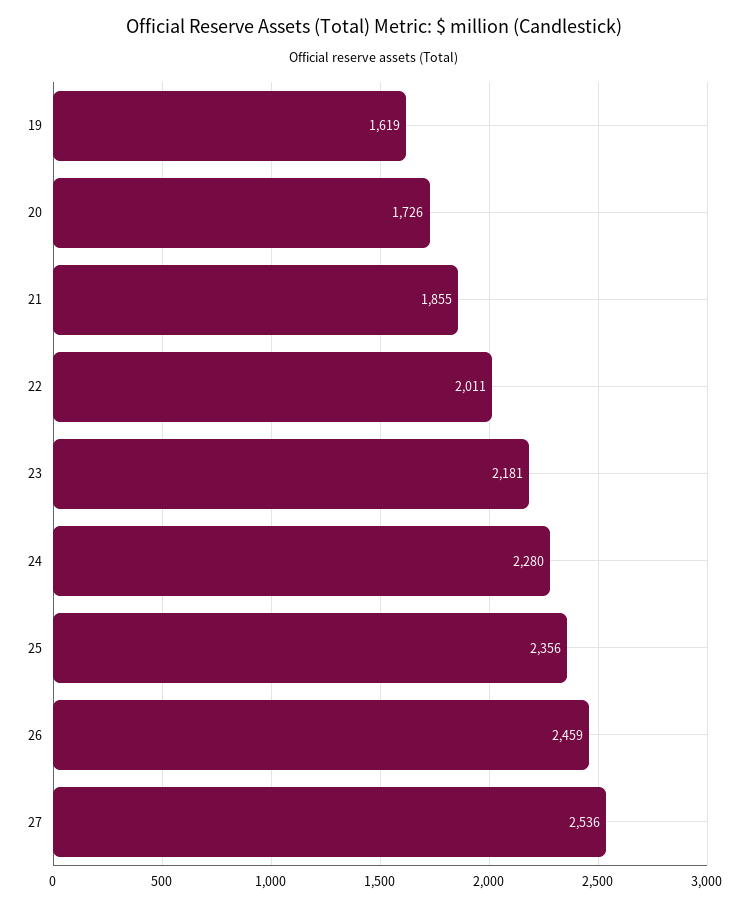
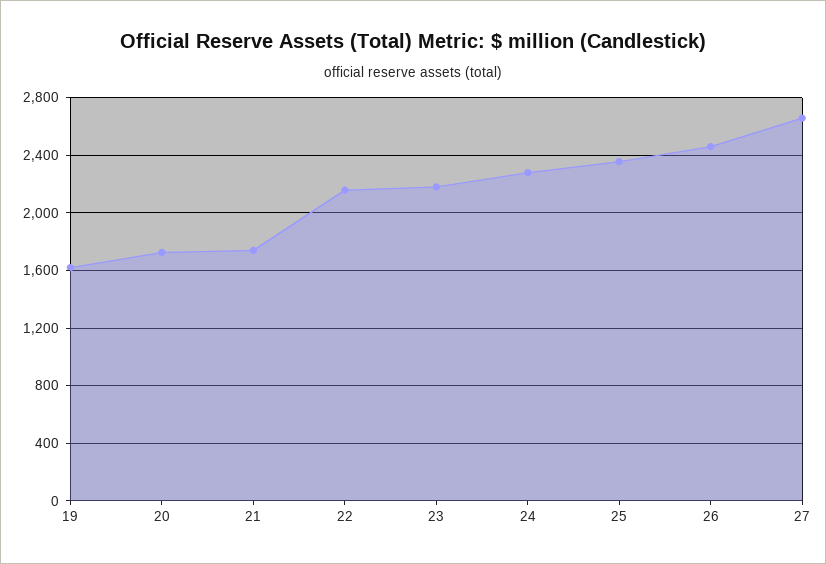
21: 1855 -> 1750
22: 2011 -> 2150
27: 2536 -> 2650

